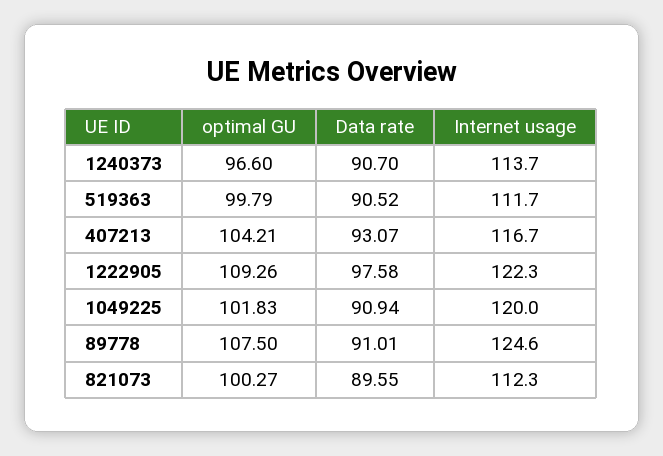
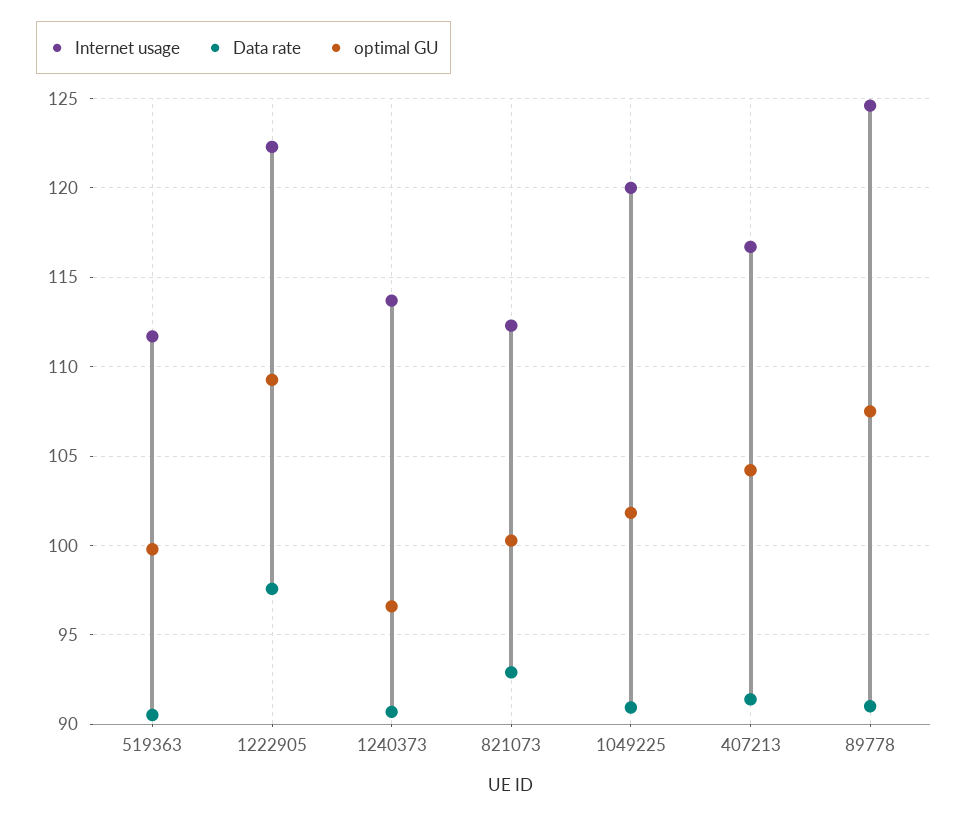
Data rate, 407213: 93.07 -> 91.5
Data rate, 821073: 89.55 -> 93

